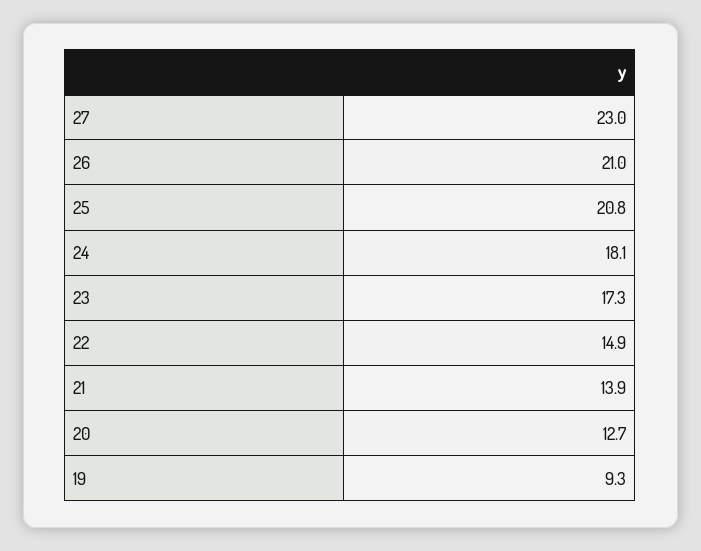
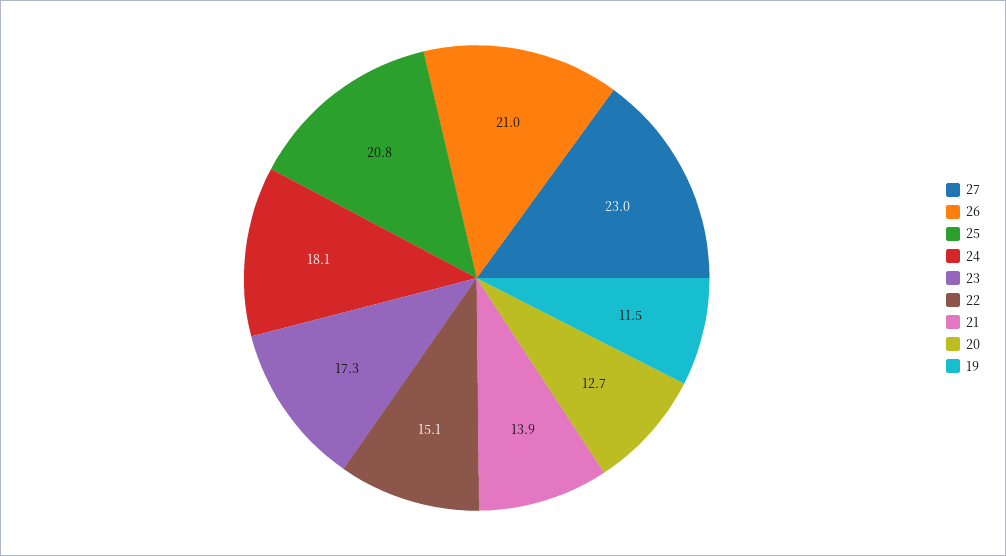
22: 14.9 -> 15.1
19: 9.3 -> 11.5

